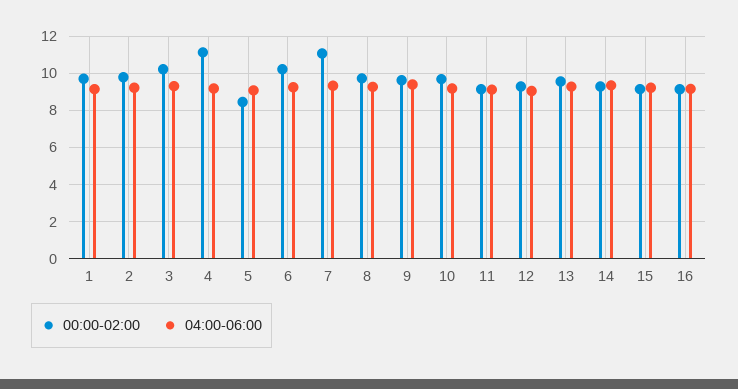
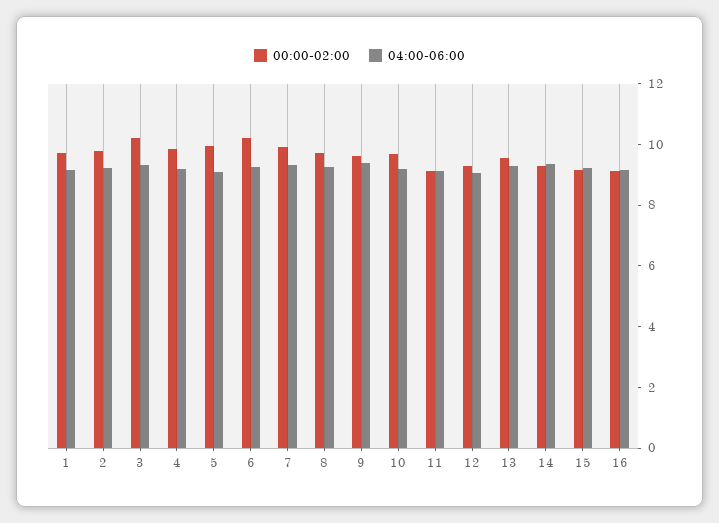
00:00-02:00, 4: 11 -> 10
00:00-02:00, 5: 8.5 -> 10
00:00-02:00, 7: 11 -> 10

